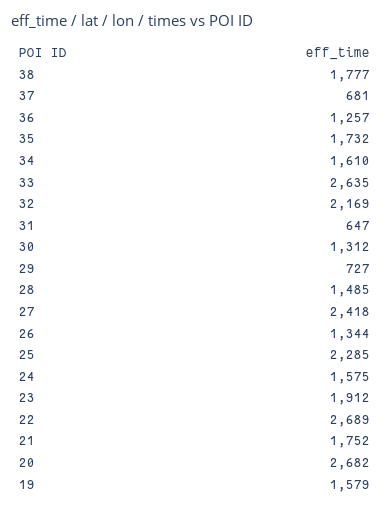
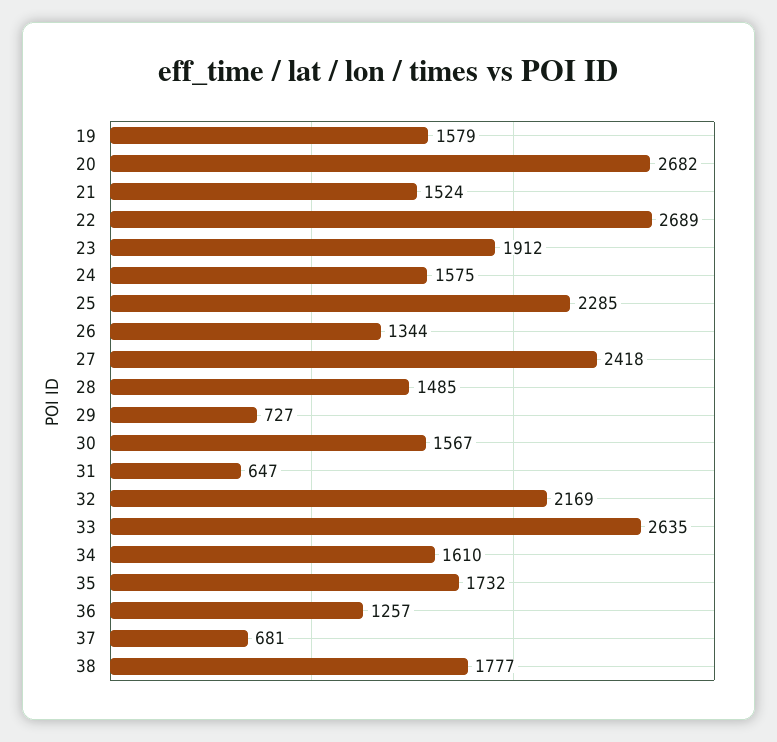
30: 1312 -> 1567
21: 1752 -> 1524

